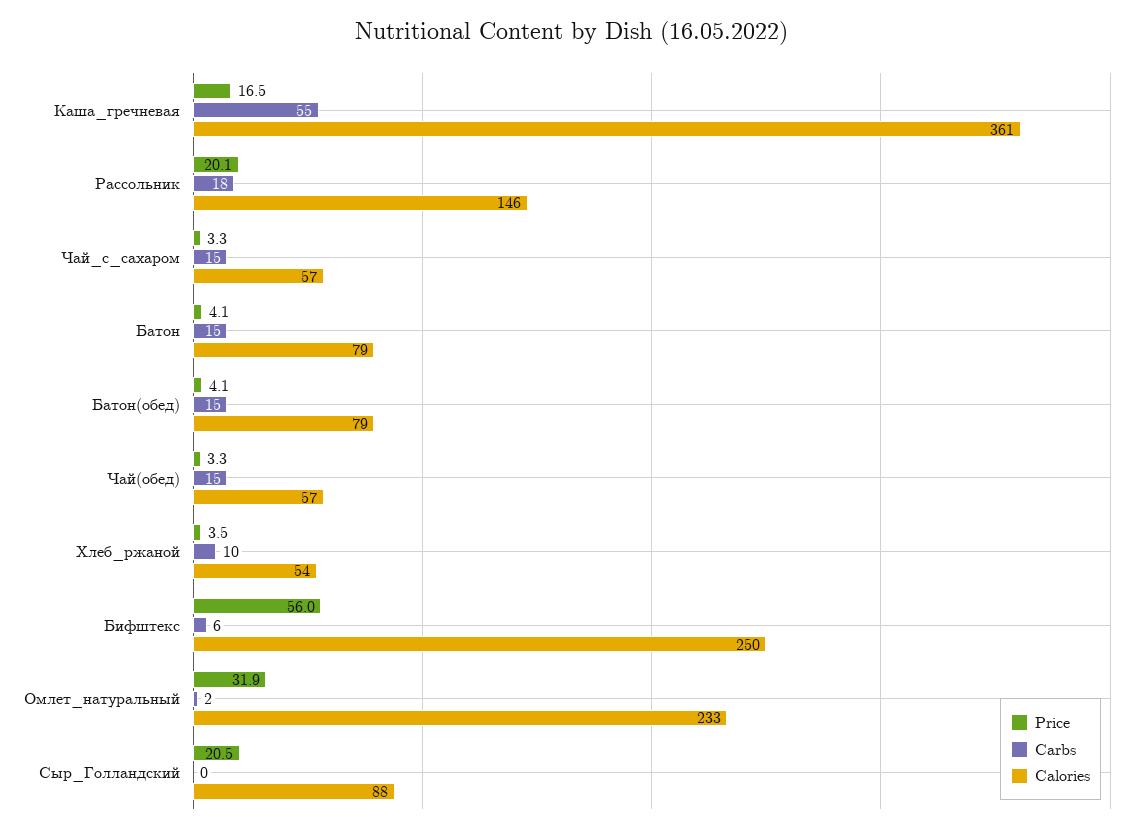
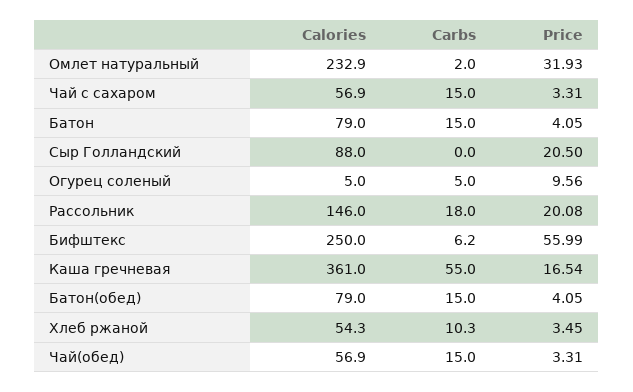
Calories, Огурец соленый: none -> 5
Carbs, Огурец соленый: none -> 5
Price, Огурец соленый: none -> 9.56

